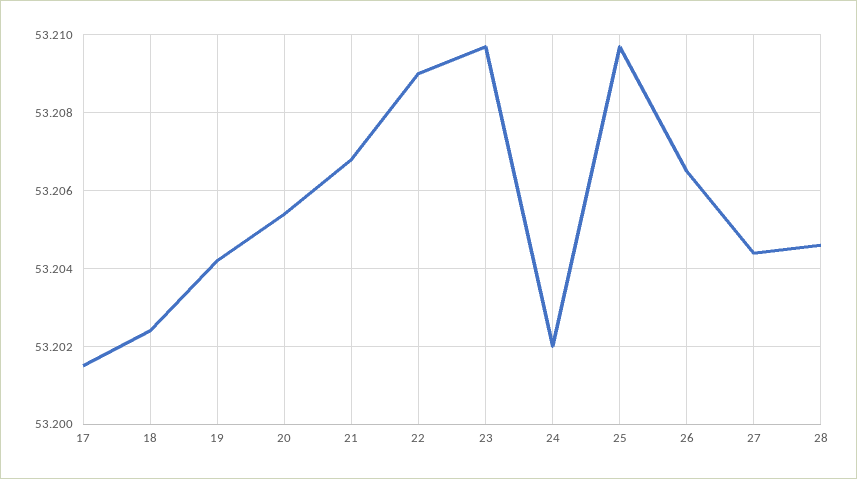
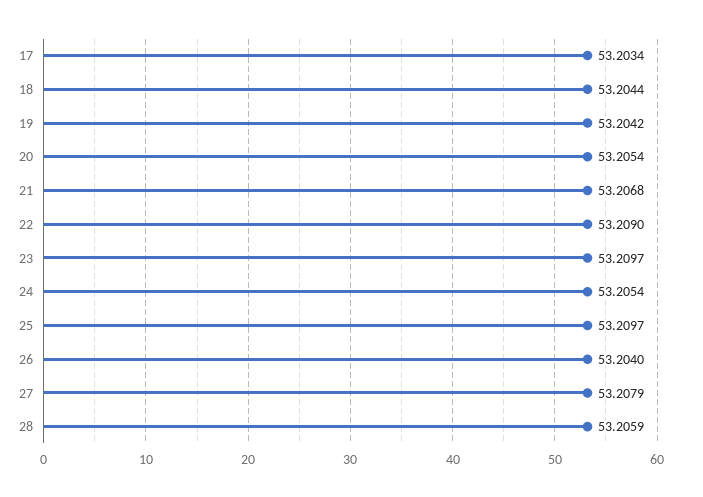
17: 53.2015 -> 53.2034
18: 53.2025 -> 53.2044
24: 53.202 -> 53.2054
26: 53.2065 -> 53.204
27: 53.2045 -> 53.2079
28: 53.2045 -> 53.2059

